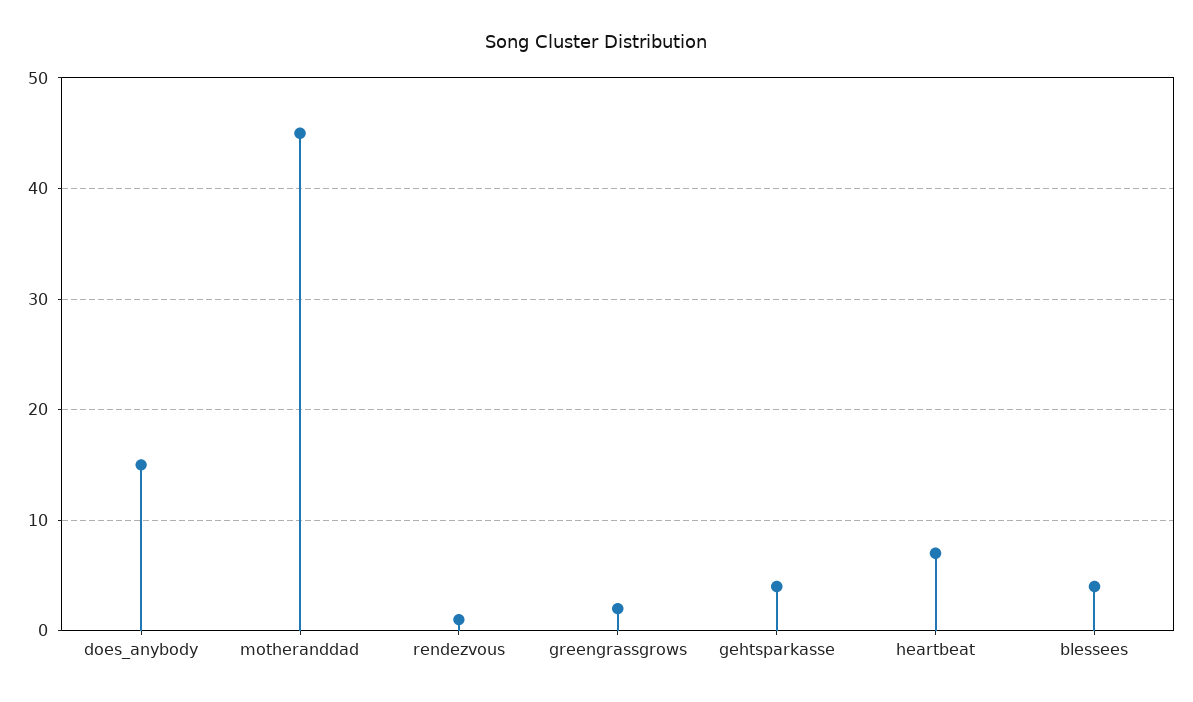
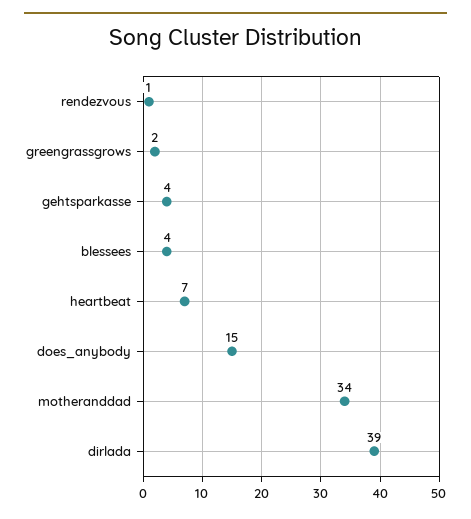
motheranddad: 45 -> 34
dirlada: none -> 39

